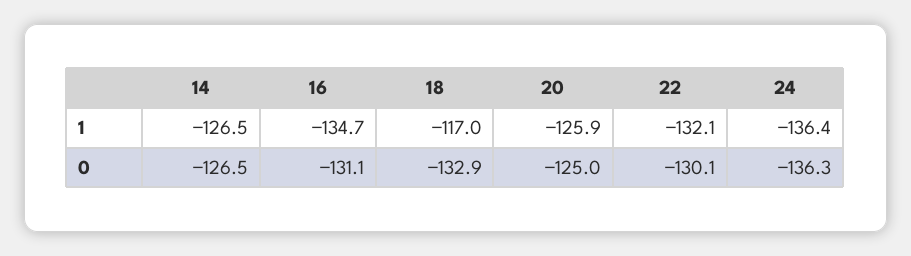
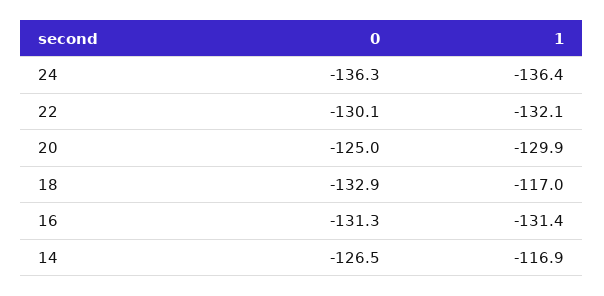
14, 1: -126.5 -> -116.9
16, 1: -134.7 -> -131.4
20, 1: -125.9 -> -129.9
16, 0: -131.1 -> -131.3

